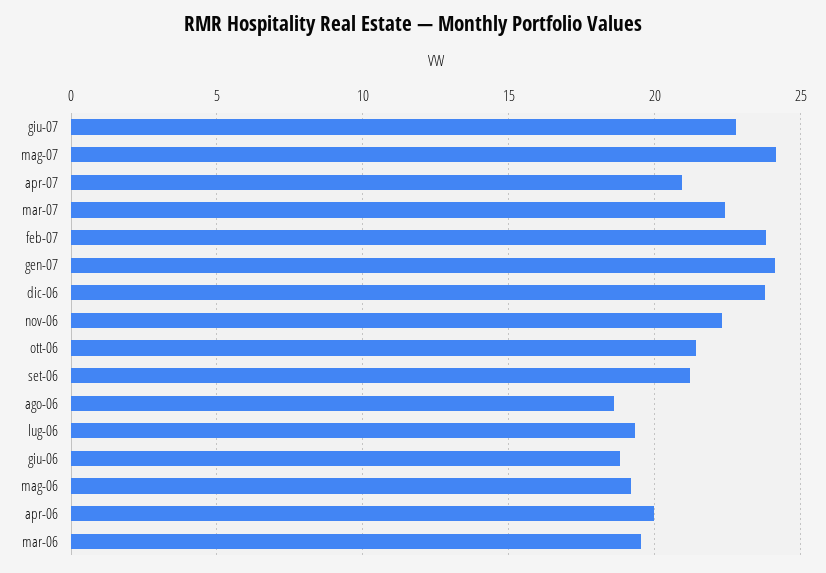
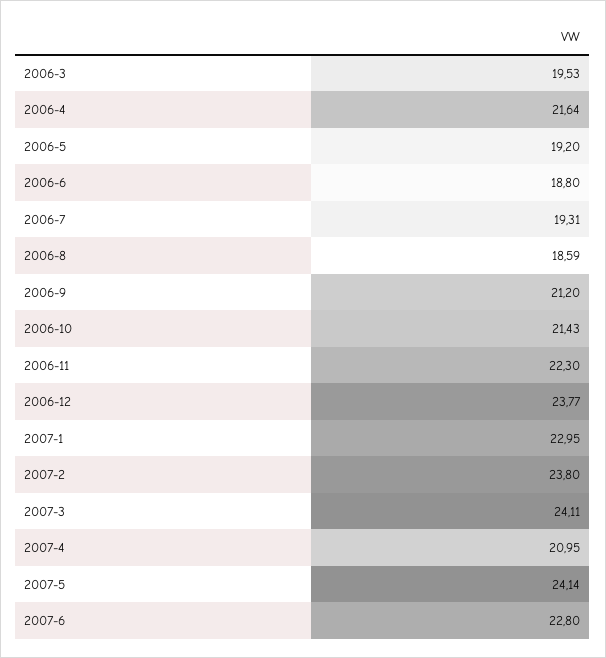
mar-07: 22.5 -> 24.11
gen-07: 24 -> 22.95
apr-06: 20 -> 21.64

